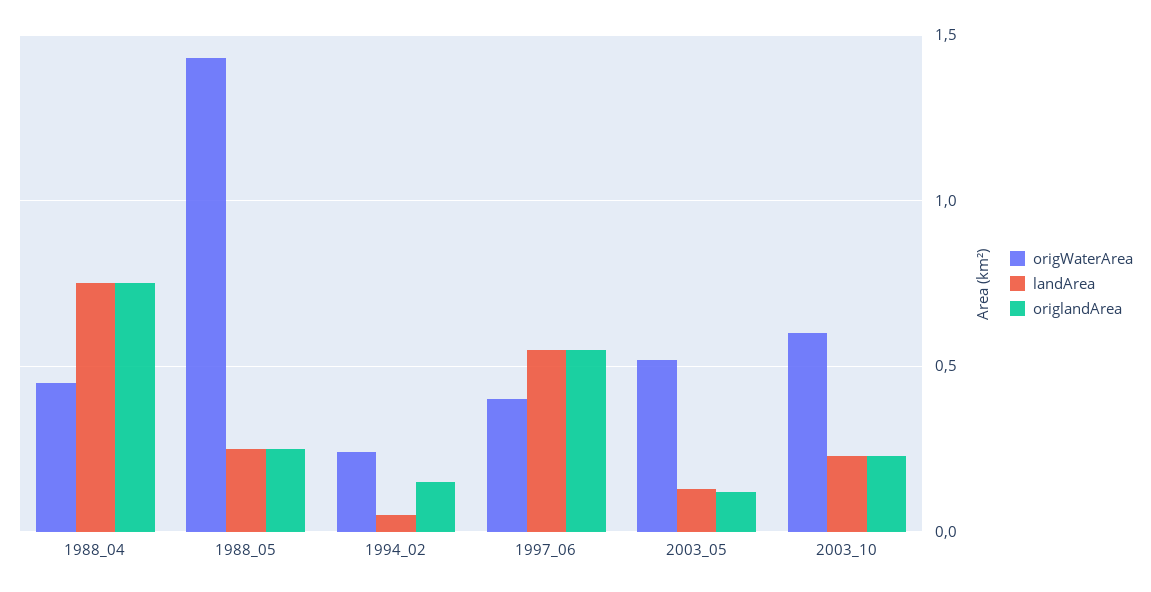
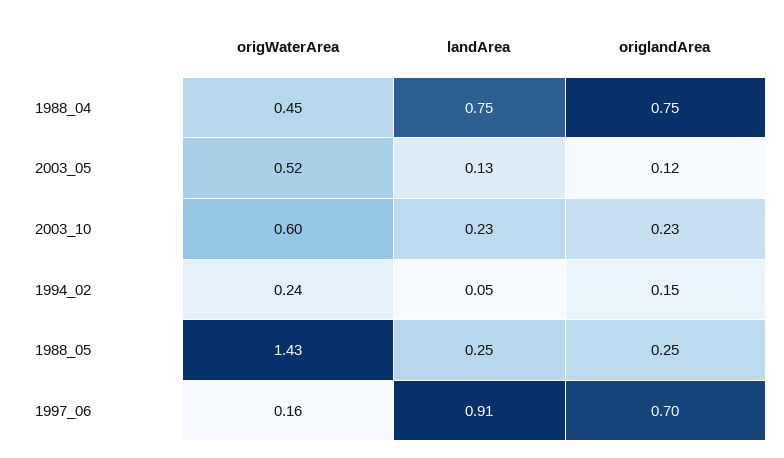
origWaterArea, 1997_06: 0.4 -> 0.16
landArea, 1997_06: 0.55 -> 0.91
origlandArea, 1997_06: 0.55 -> 0.7

